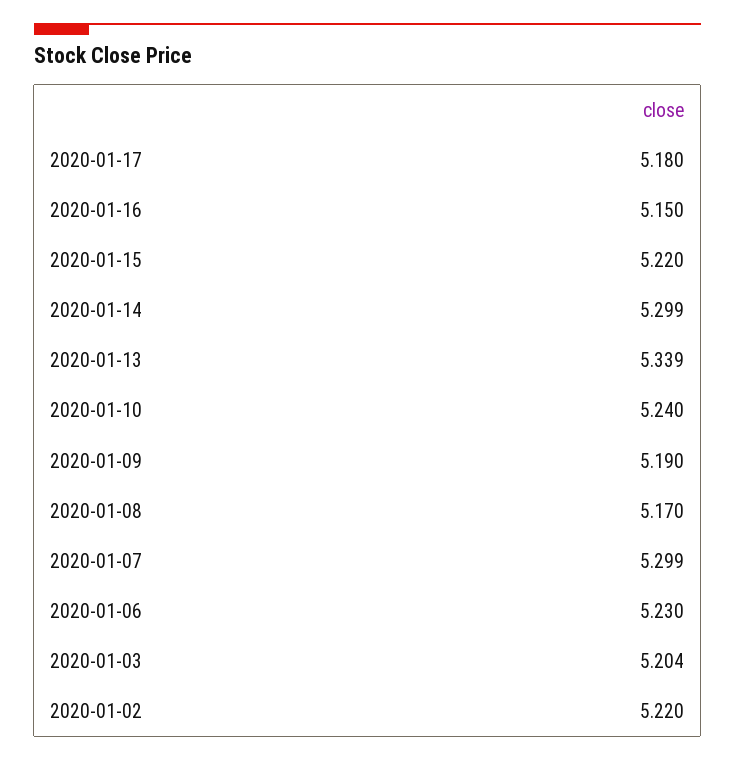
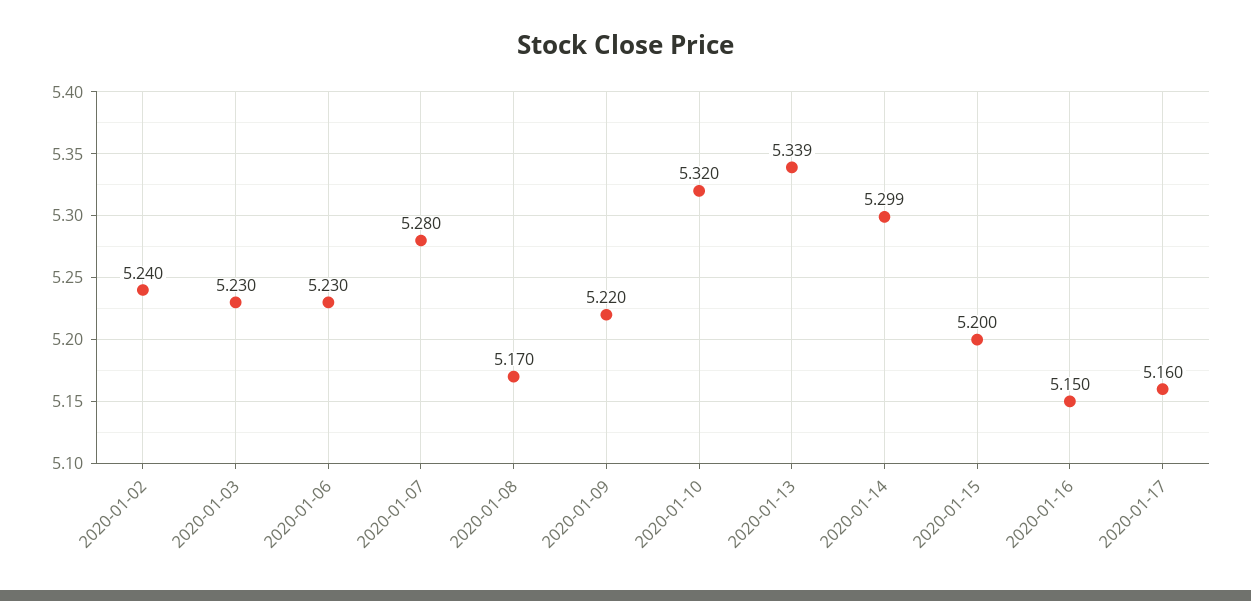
2020-01-17: 5.18 -> 5.16
2020-01-15: 5.22 -> 5.2
2020-01-10: 5.24 -> 5.32
2020-01-09: 5.19 -> 5.22
2020-01-07: 5.299 -> 5.28
2020-01-03: 5.204 -> 5.23
2020-01-02: 5.22 -> 5.24

